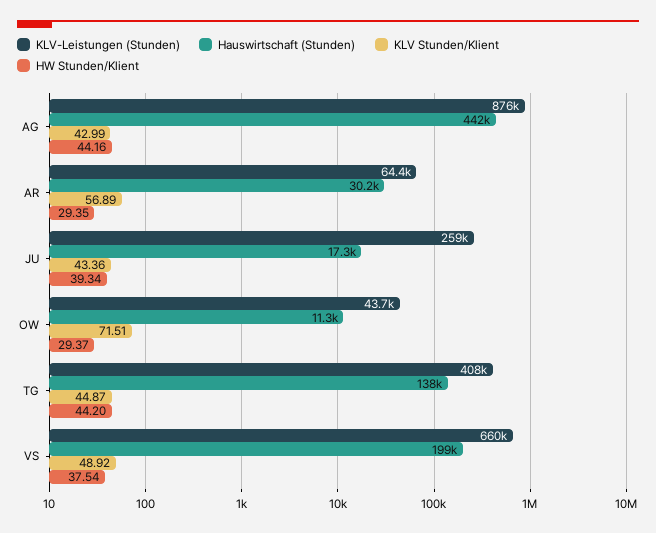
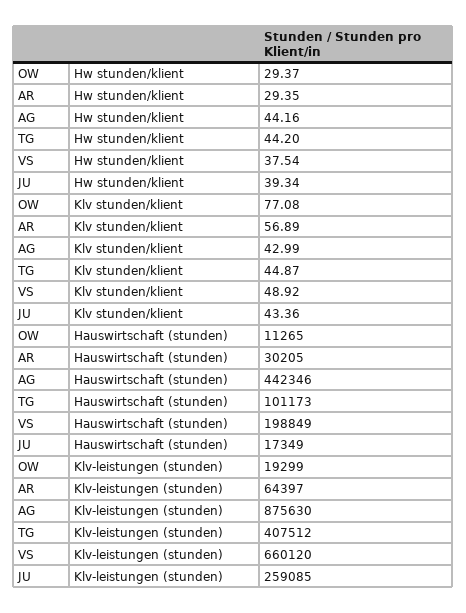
KLV-Leistungen (Stunden), OW: 43700 -> 19299
KLV Stunden/Klient, OW: 71.51 -> 77.08
Hauswirtschaft (Stunden), TG: 138000 -> 101173

